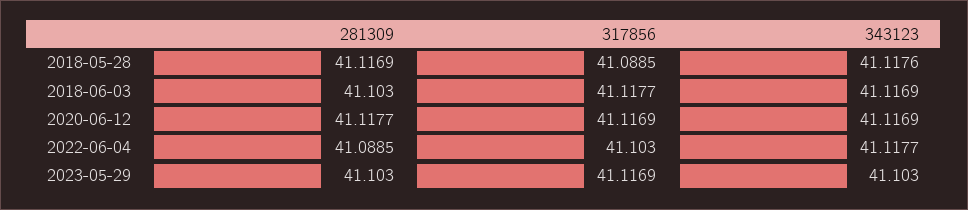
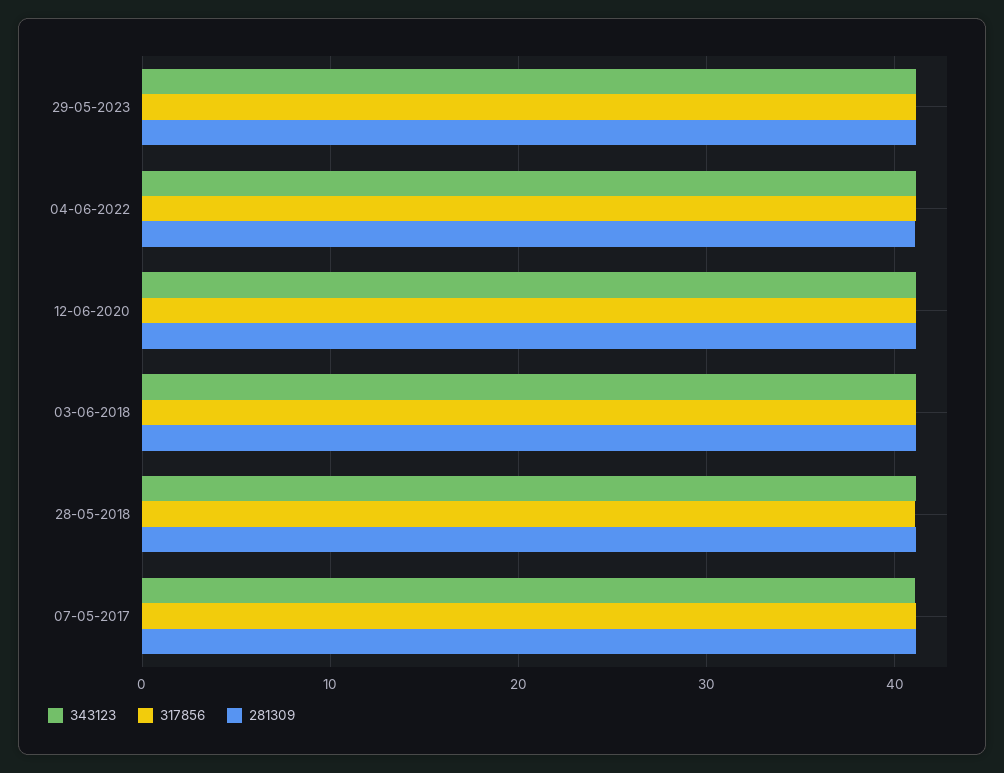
343123, 07-05-2017: none -> 41
317856, 07-05-2017: none -> 41
281309, 07-05-2017: none -> 41

